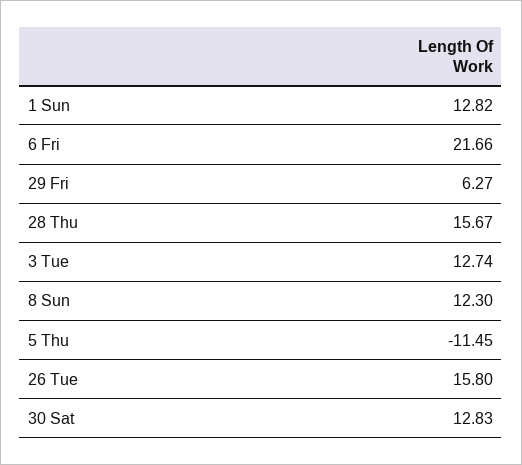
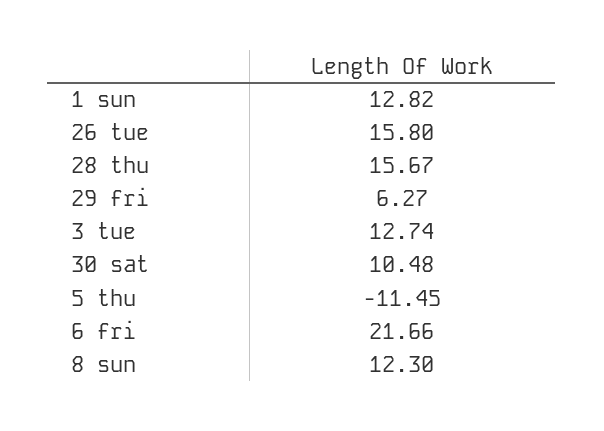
30 Sat: 12.83 -> 10.48

